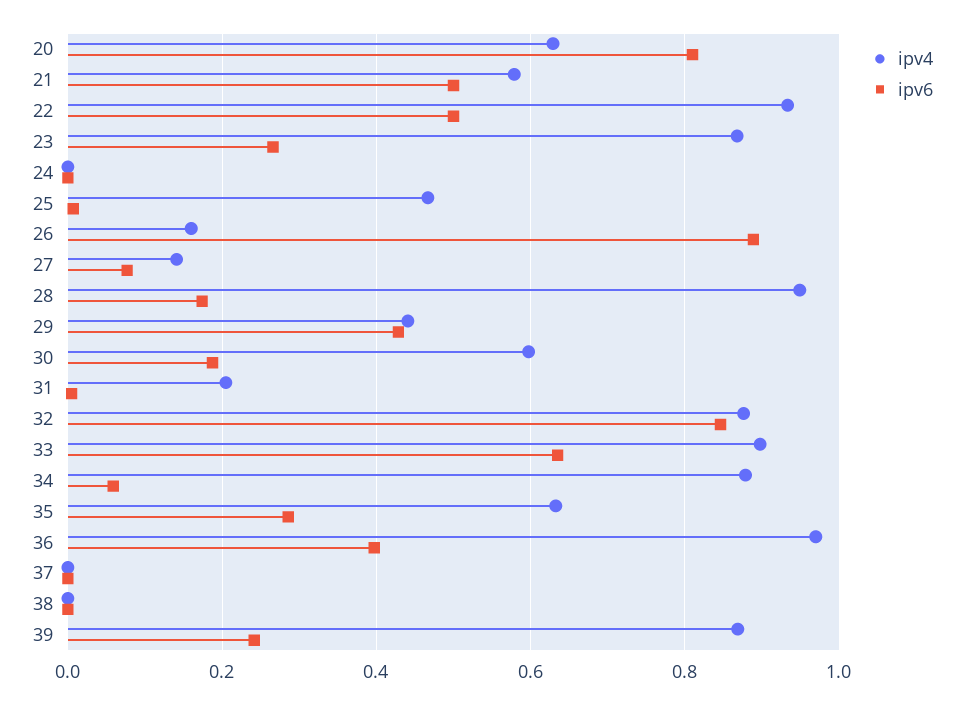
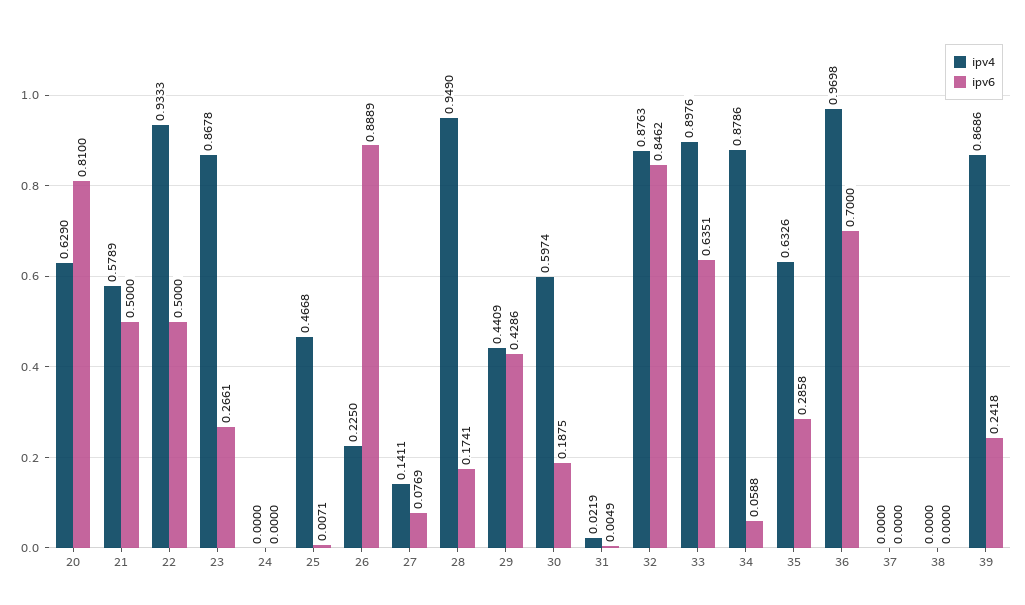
ipv4, 26: 0.16 -> 0.225
ipv4, 31: 0.2 -> 0.0219
ipv6, 36: 0.4 -> 0.7

